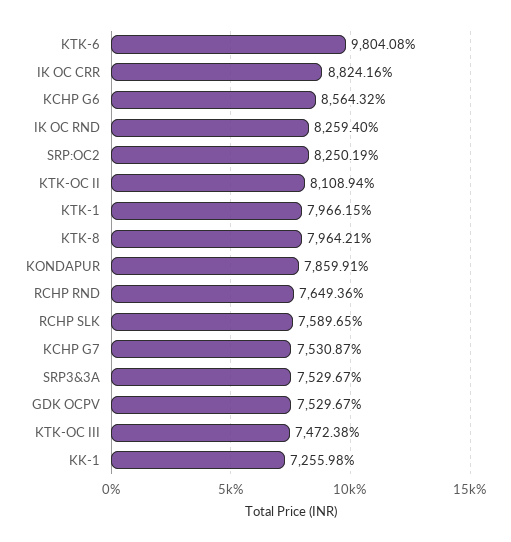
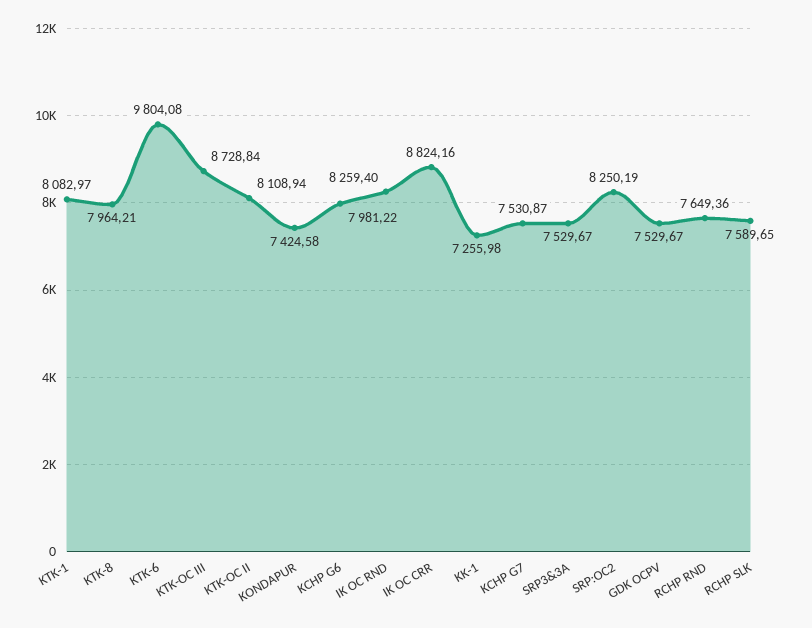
KCHP G6: 8564.32 -> 7981.22
KTK-1: 7966.15 -> 8082.97
KONDAPUR: 7859.91 -> 7424.58
KTK-OC III: 7472.38 -> 8728.84

